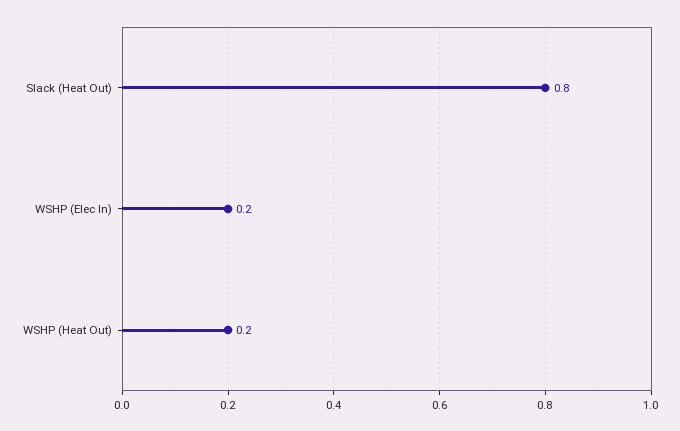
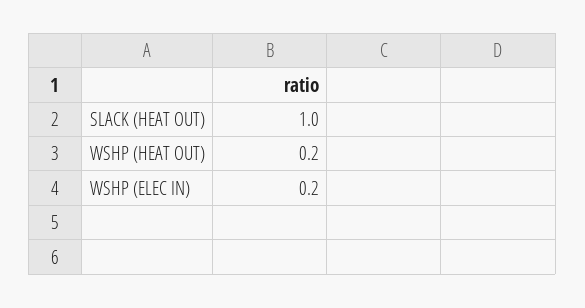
Slack (Heat Out): 0.8 -> 1

